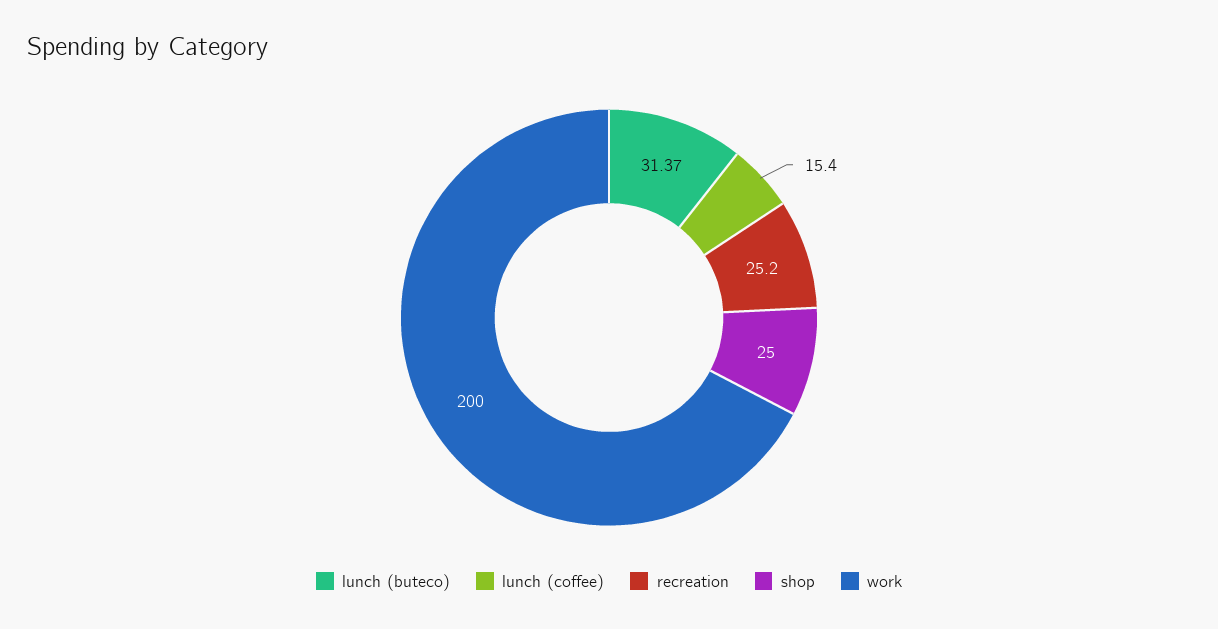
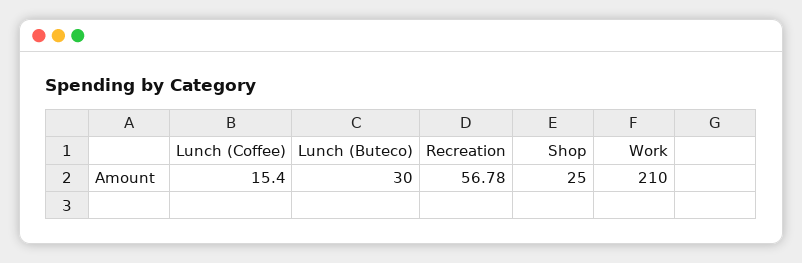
lunch (buteco): 31.37 -> 30
recreation: 25.2 -> 56.78
work: 200 -> 210

